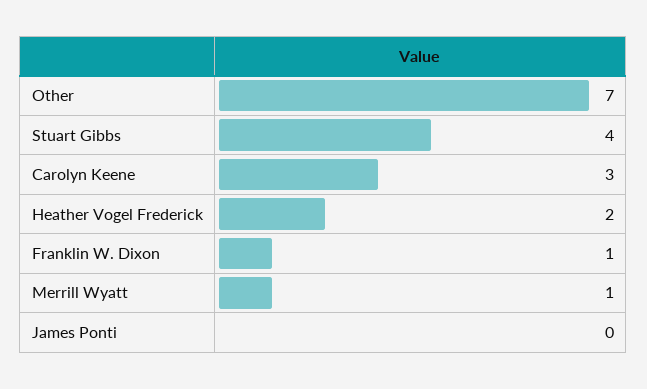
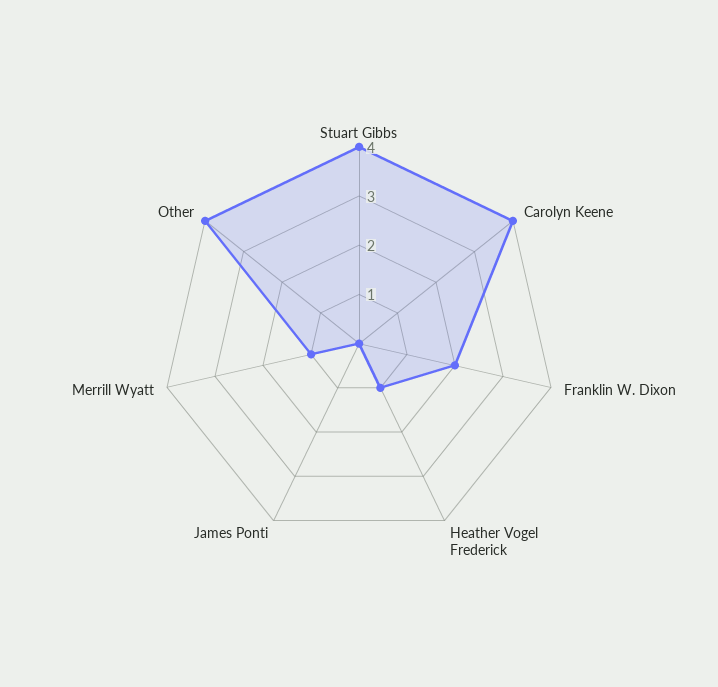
Other: 7 -> 4
Carolyn Keene: 3 -> 4
Heather Vogel Frederick: 2 -> 1
Franklin W. Dixon: 1 -> 2

